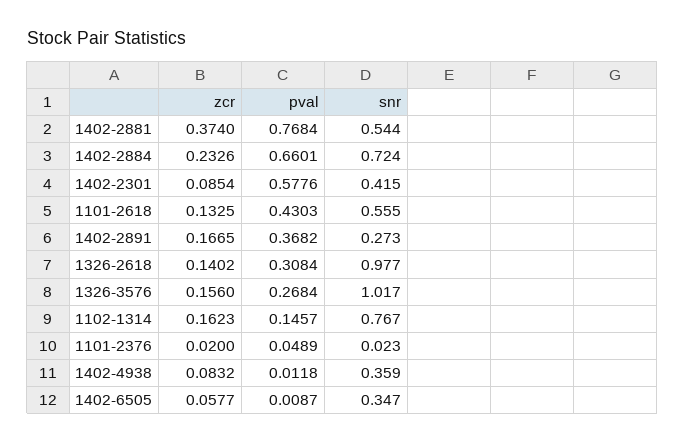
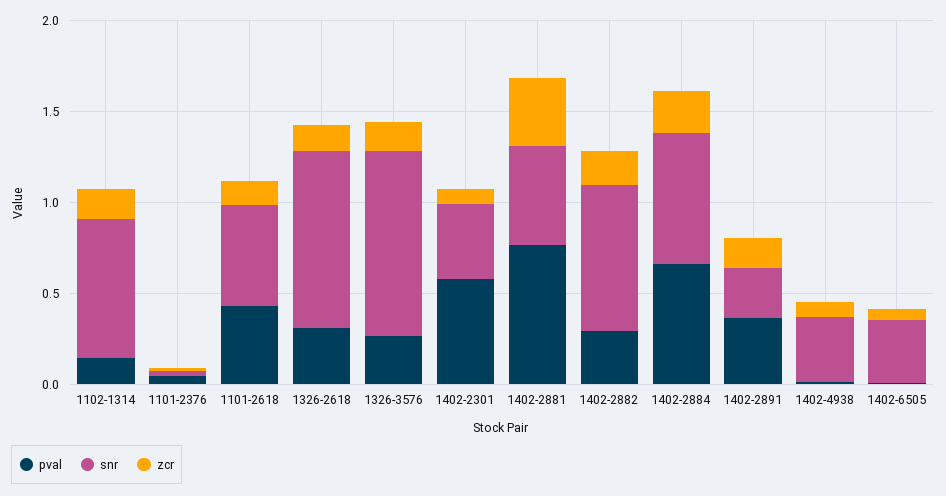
pval, 1402-2882: none -> 0.3
snr, 1402-2882: none -> 0.8
zcr, 1402-2882: none -> 0.2

